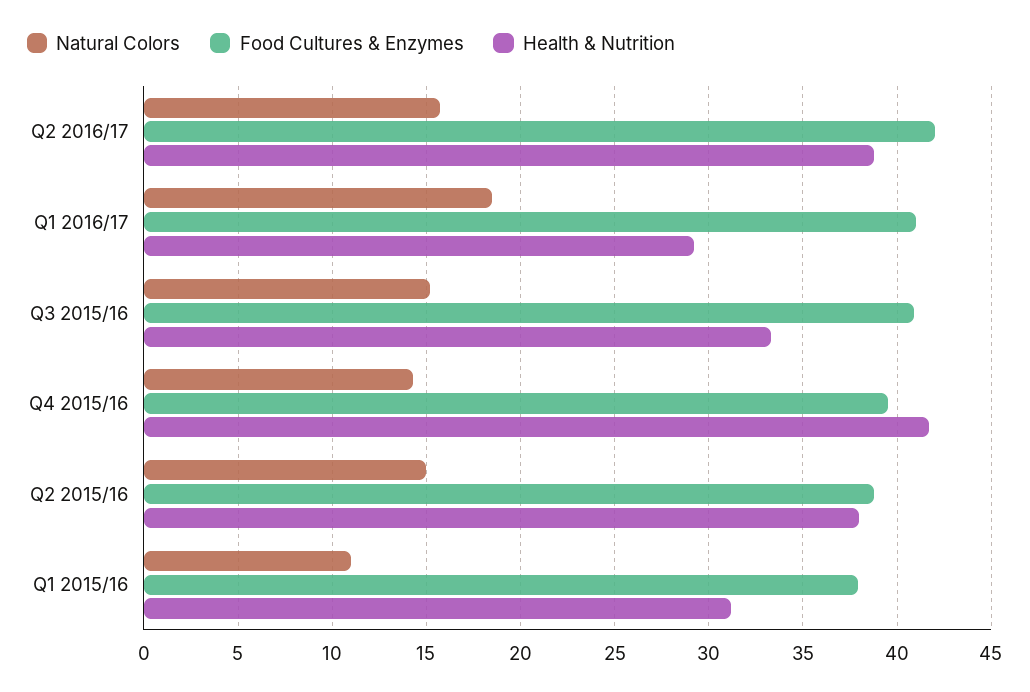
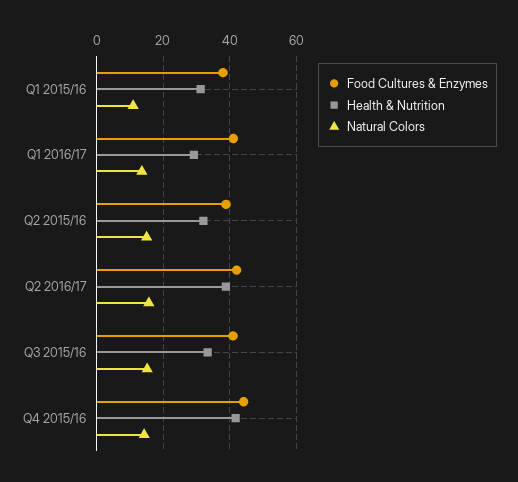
Natural Colors, Q1 2016/17: 18.5 -> 14
Food Cultures & Enzymes, Q4 2015/16: 39.5 -> 44
Health & Nutrition, Q2 2015/16: 38 -> 32

